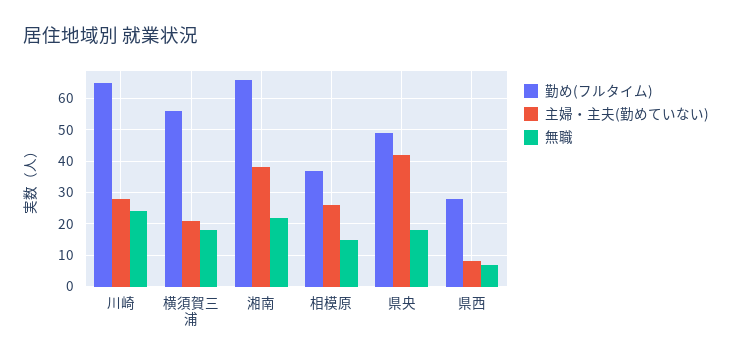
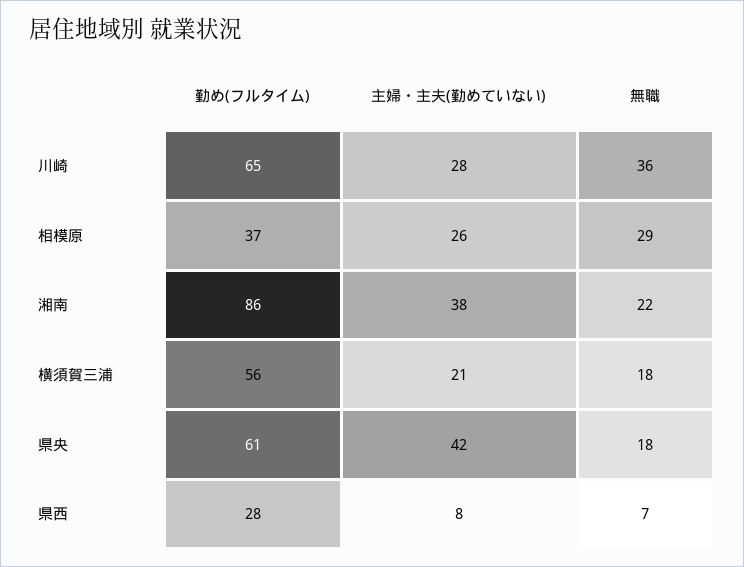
無職, 川崎: 25 -> 36
勤め(フルタイム), 湘南: 65 -> 86
無職, 相模原: 15 -> 29
勤め(フルタイム), 県央: 50 -> 61

